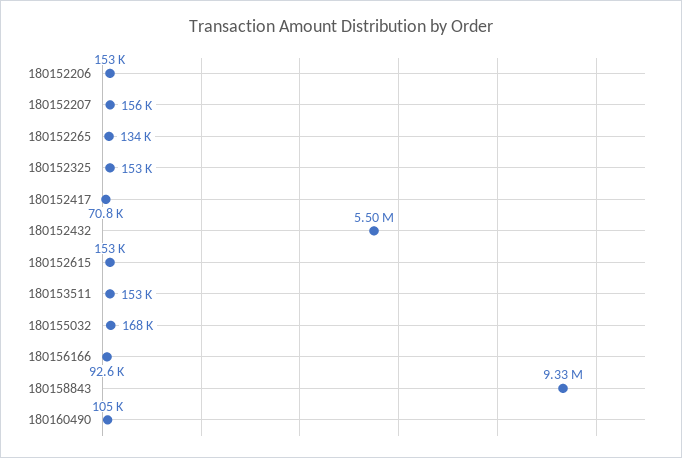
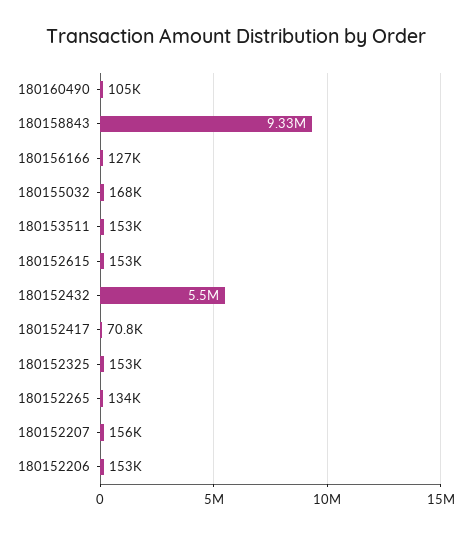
180156166: 92600 -> 127000

